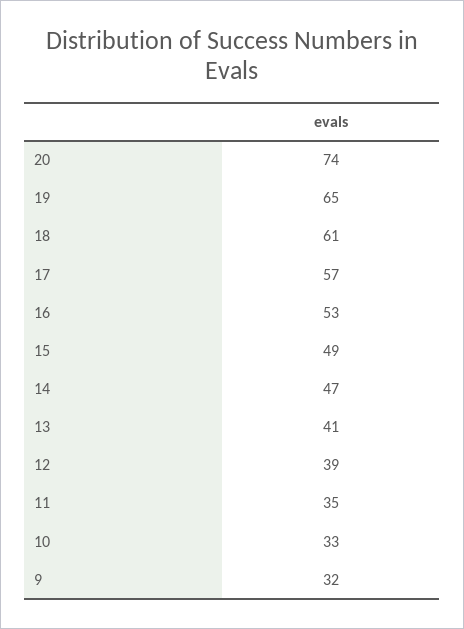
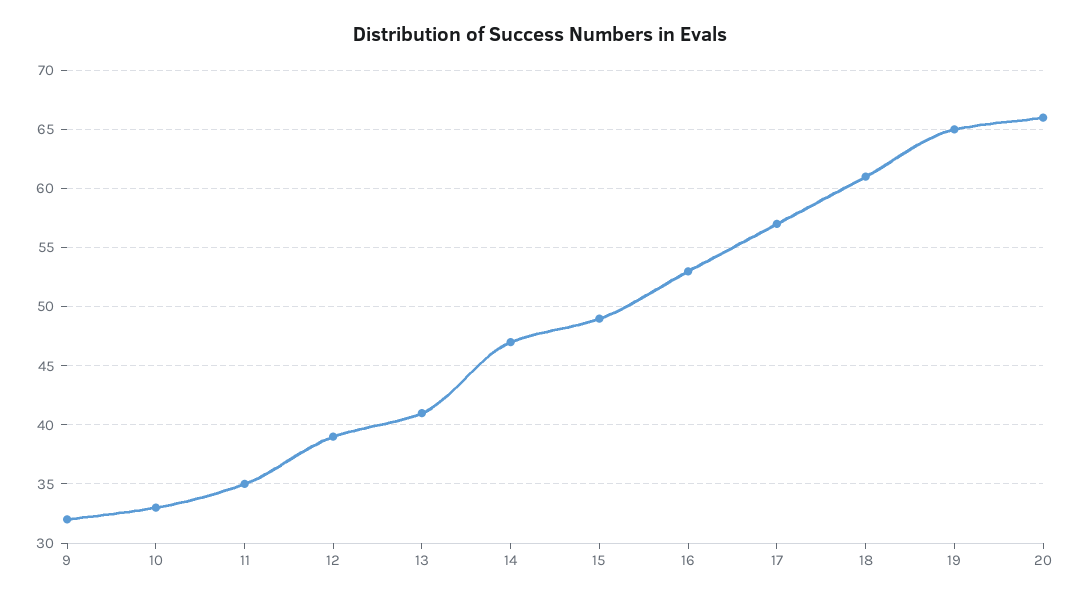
20: 74 -> 66

